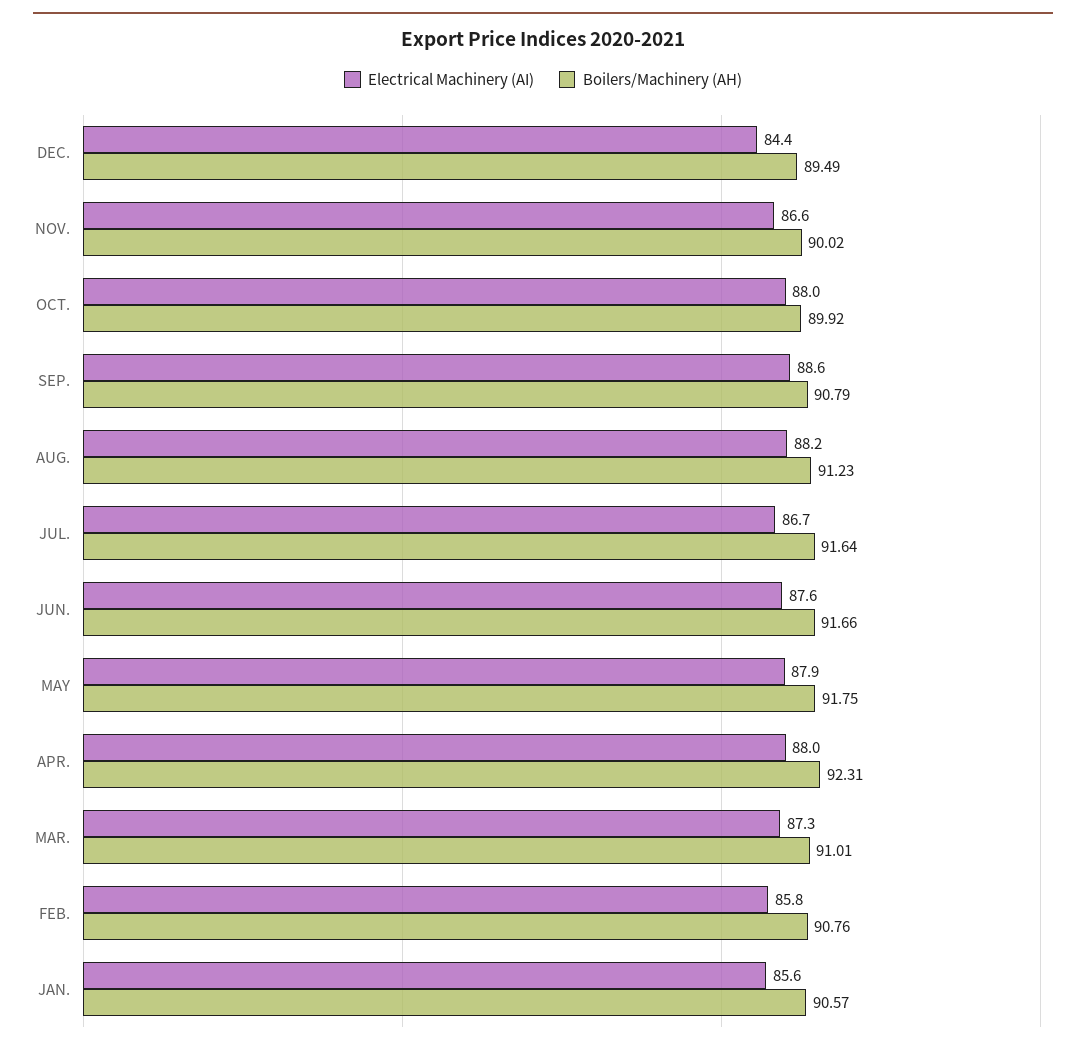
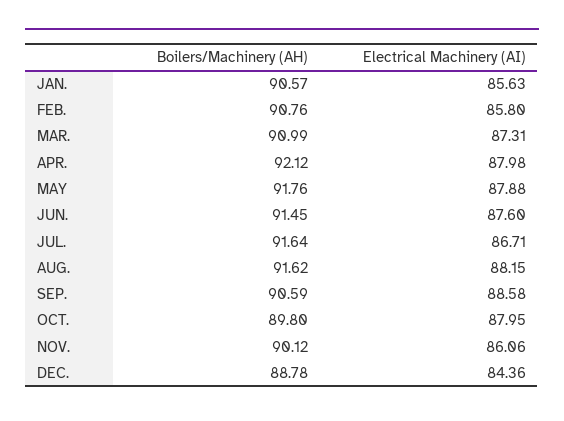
Boilers/Machinery (AH), DEC.: 89.49 -> 88.78
Electrical Machinery (AI), NOV.: 86.6 -> 86.06
Boilers/Machinery (AH), NOV.: 90.02 -> 90.12
Boilers/Machinery (AH), OCT.: 89.92 -> 89.8
Boilers/Machinery (AH), SEP.: 90.79 -> 90.59
Boilers/Machinery (AH), AUG.: 91.23 -> 91.62
Boilers/Machinery (AH), JUN.: 91.66 -> 91.45
Boilers/Machinery (AH), MAY: 91.75 -> 91.76
Boilers/Machinery (AH), APR.: 92.31 -> 92.12
Boilers/Machinery (AH), MAR.: 91.01 -> 90.99

